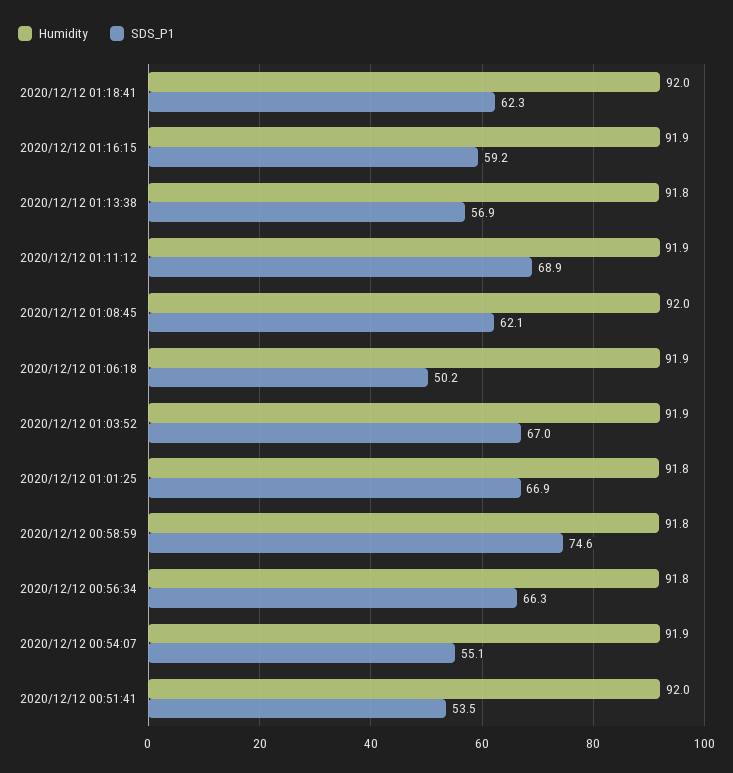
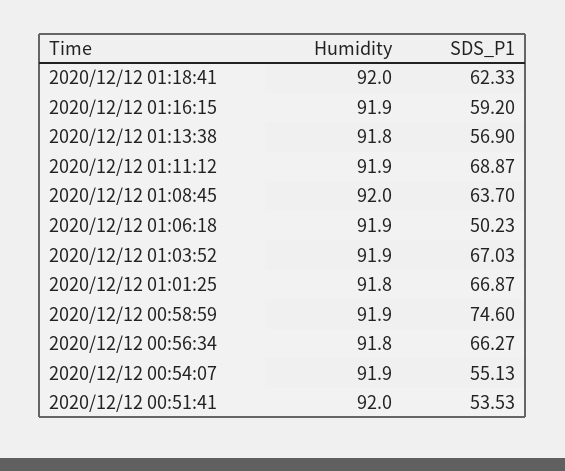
SDS_P1, 2020/12/12 01:08:45: 62.1 -> 63.7
Humidity, 2020/12/12 00:58:59: 91.8 -> 91.9

